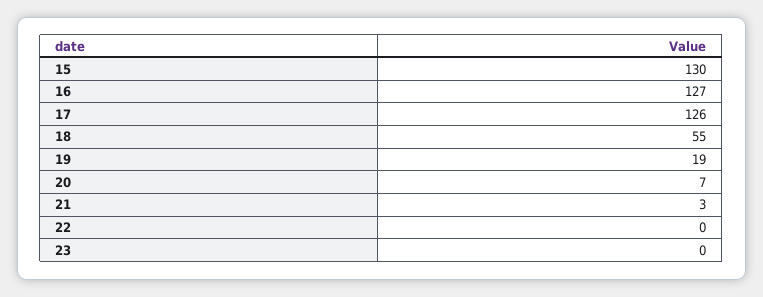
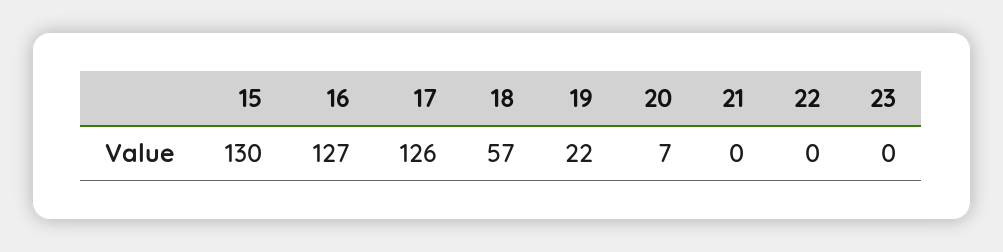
18: 55 -> 57
19: 19 -> 22
21: 3 -> 0

